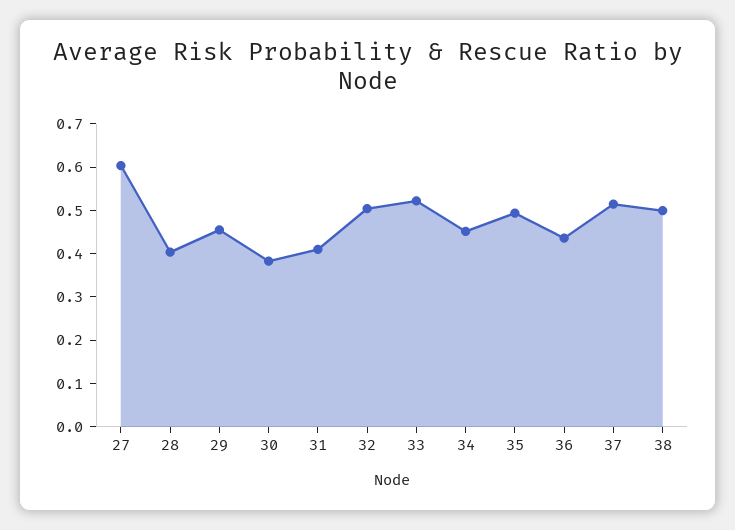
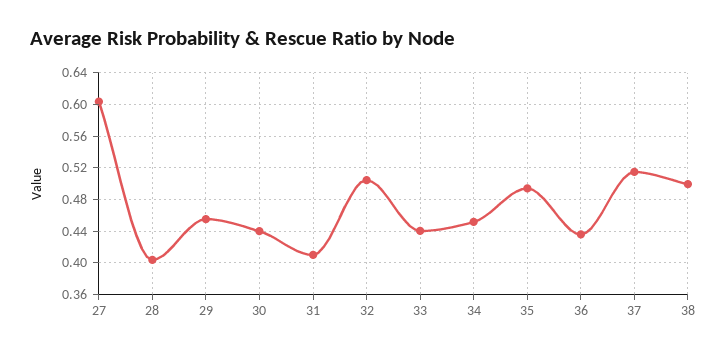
30: 0.38 -> 0.44
33: 0.52 -> 0.44

